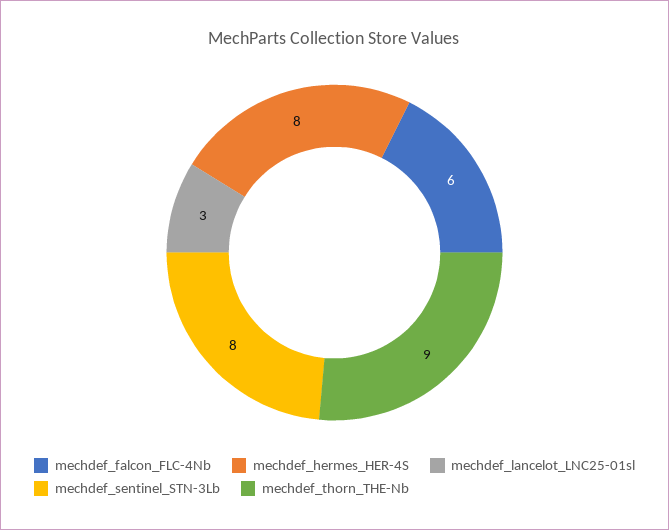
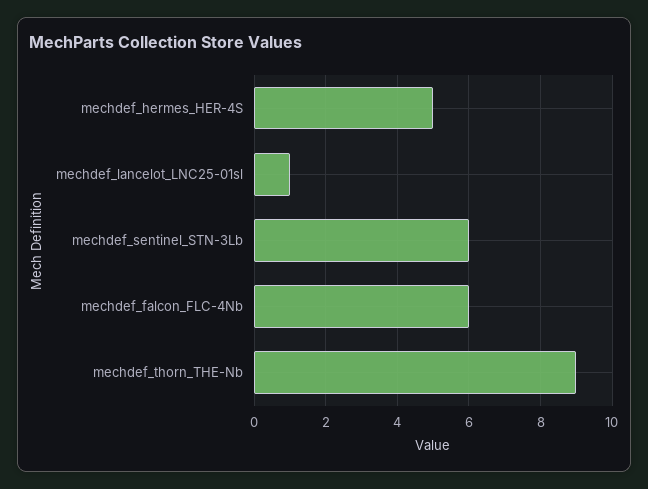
mechdef_hermes_HER-4S: 8 -> 5
mechdef_lancelot_LNC25-01sl: 3 -> 1
mechdef_sentinel_STN-3Lb: 8 -> 6

